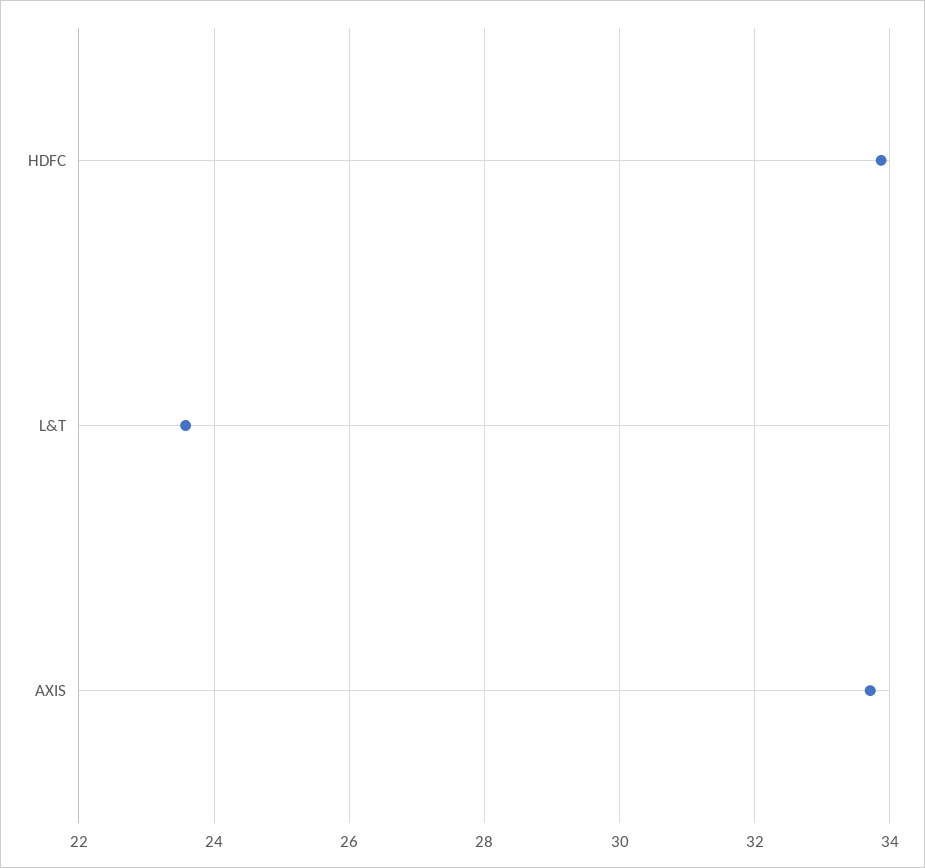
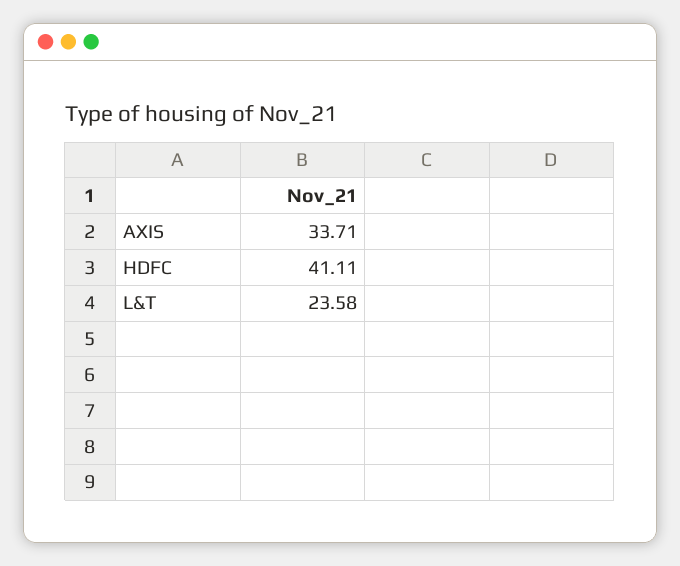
HDFC: 33.8 -> 41.11

